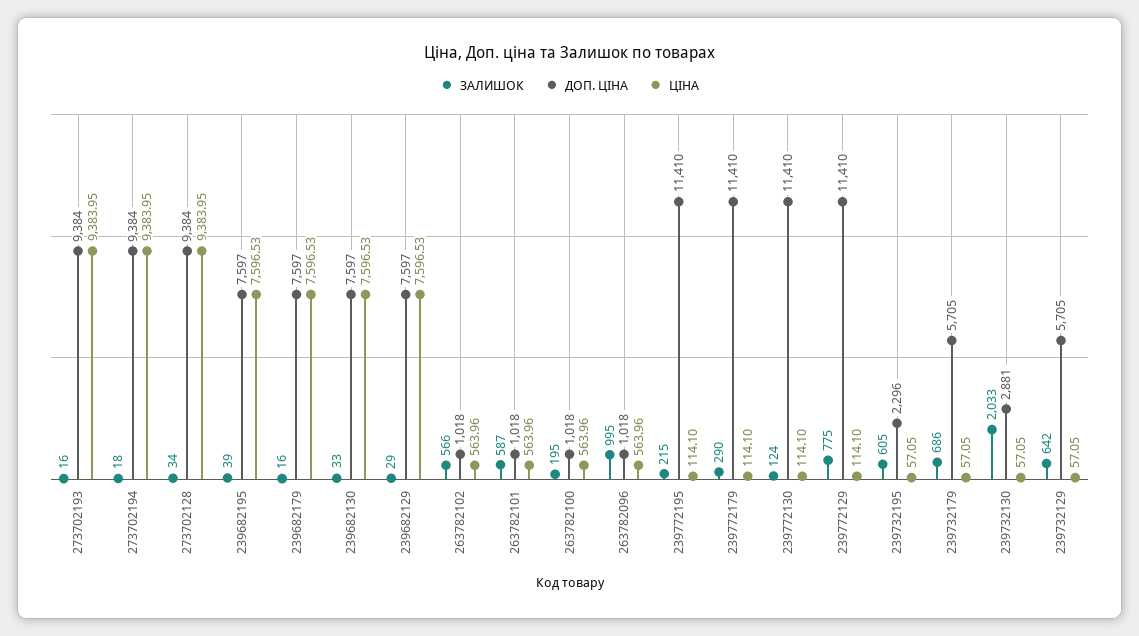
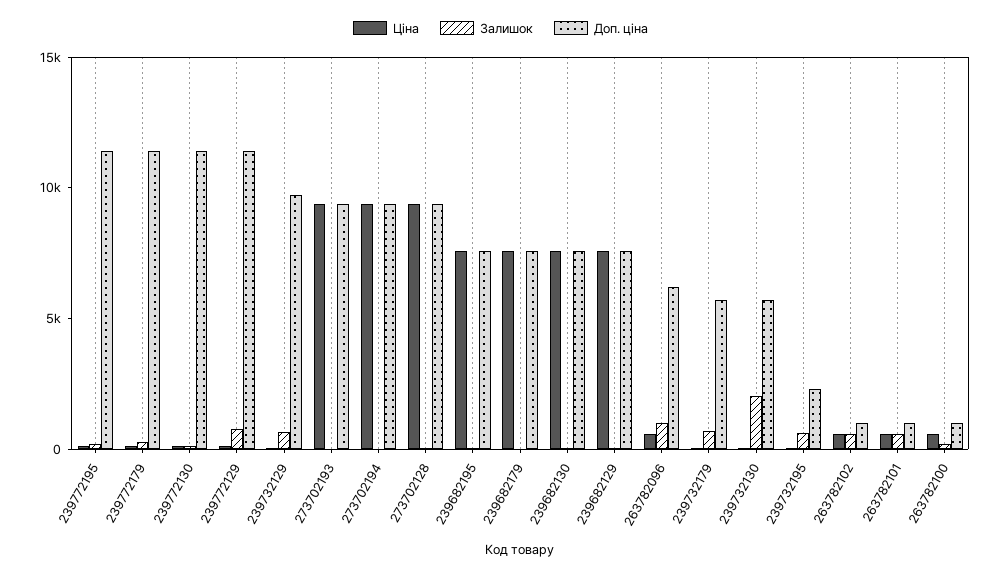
ДОП. ЦІНА, 263782096: 1018 -> 6000
ДОП. ЦІНА, 239732130: 2881 -> 6000
ДОП. ЦІНА, 239732129: 5705 -> 10000

